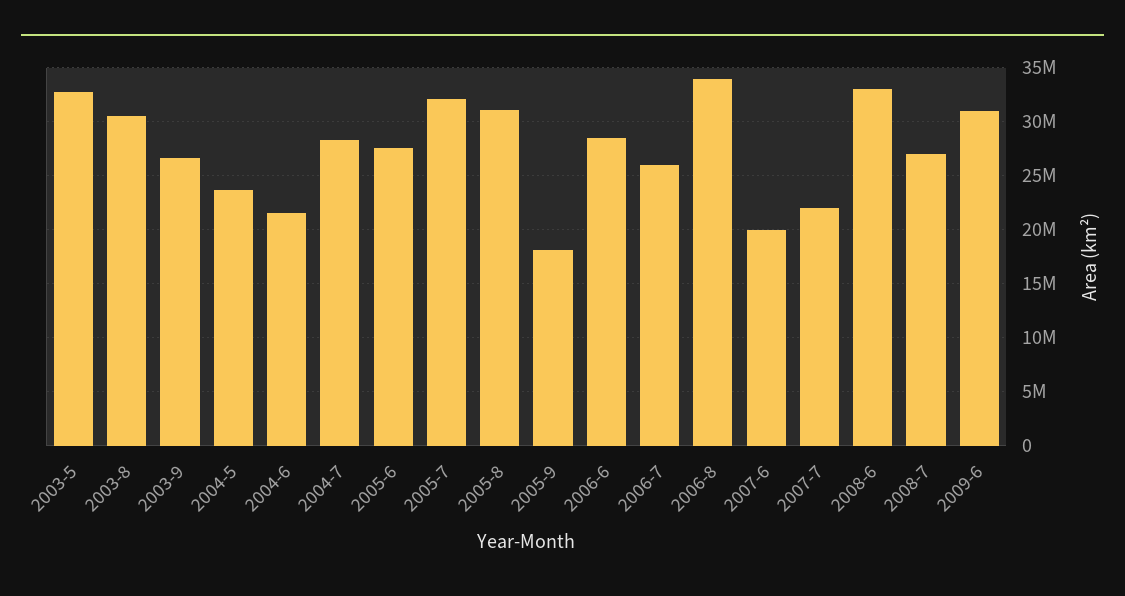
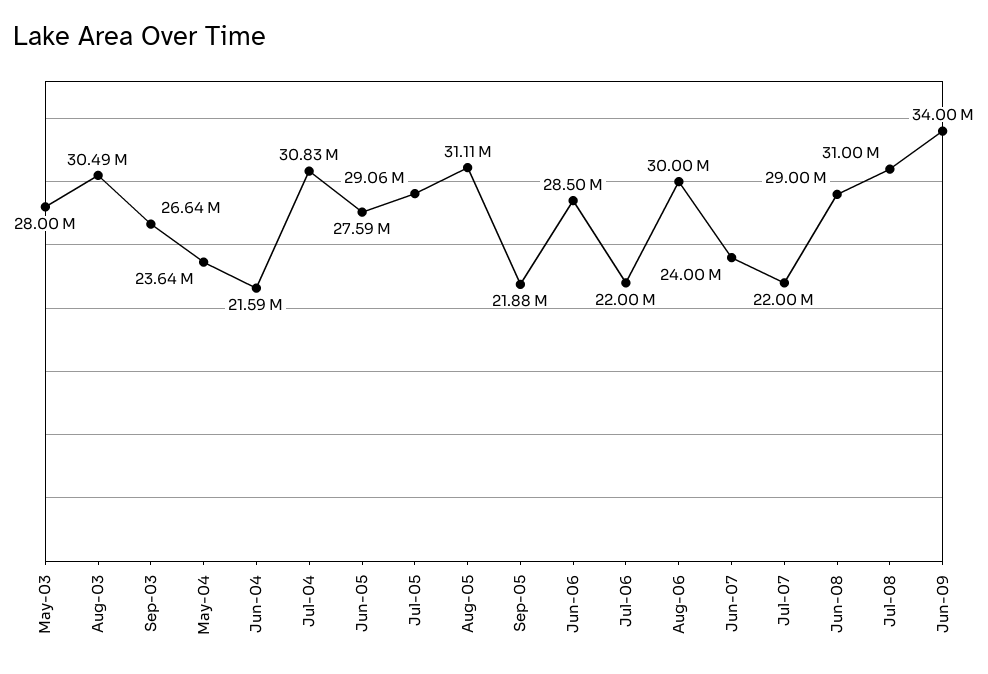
2003-5: 33000000 -> 28000000
2004-7: 28000000 -> 30830000
2005-7: 32000000 -> 29060000
2005-9: 18000000 -> 21880000
2006-7: 26000000 -> 22000000
2006-8: 34000000 -> 30000000
2007-6: 20000000 -> 24000000
2008-6: 33000000 -> 29000000
2008-7: 27000000 -> 31000000
2009-6: 31000000 -> 34000000

